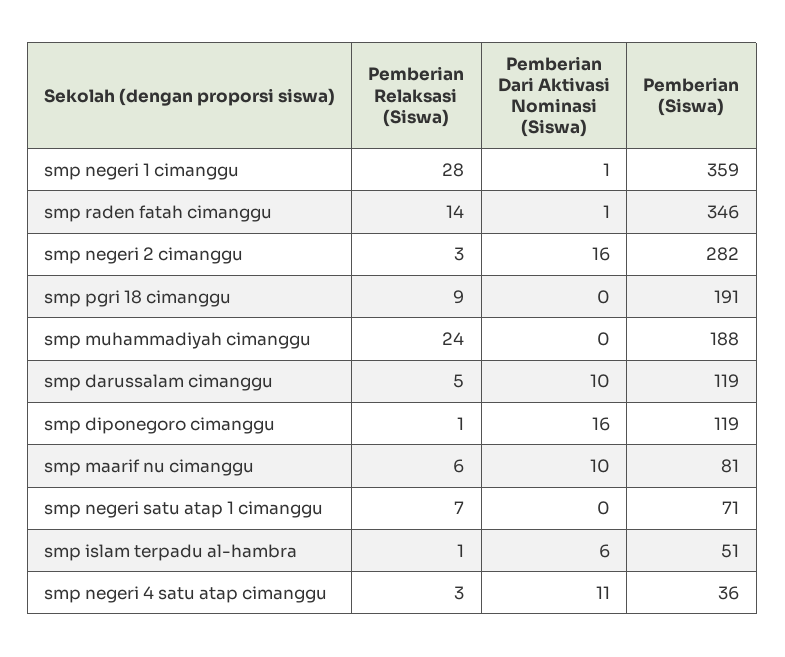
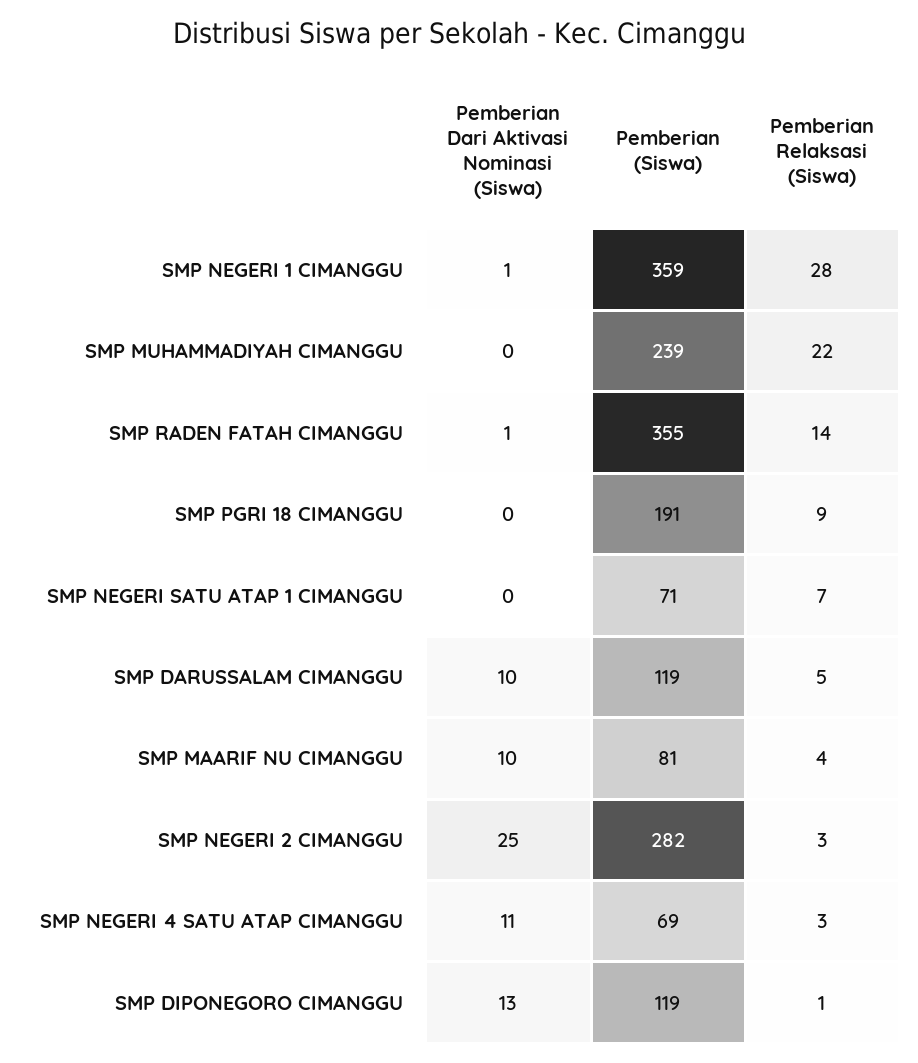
Pemberian (Siswa), smp raden fatah cimanggu: 346 -> 355
Pemberian Dari Aktivasi Nominasi (Siswa), smp negeri 2 cimanggu: 16 -> 25
Pemberian Relaksasi (Siswa), smp muhammadiyah cimanggu: 24 -> 22
Pemberian (Siswa), smp muhammadiyah cimanggu: 188 -> 239
Pemberian Dari Aktivasi Nominasi (Siswa), smp diponegoro cimanggu: 16 -> 13
Pemberian Relaksasi (Siswa), smp maarif nu cimanggu: 6 -> 4
Pemberian Relaksasi (Siswa), smp islam terpadu al-hambra: 1 -> none
Pemberian Dari Aktivasi Nominasi (Siswa), smp islam terpadu al-hambra: 6 -> none
Pemberian (Siswa), smp islam terpadu al-hambra: 51 -> none
Pemberian (Siswa), smp negeri 4 satu atap cimanggu: 36 -> 69

